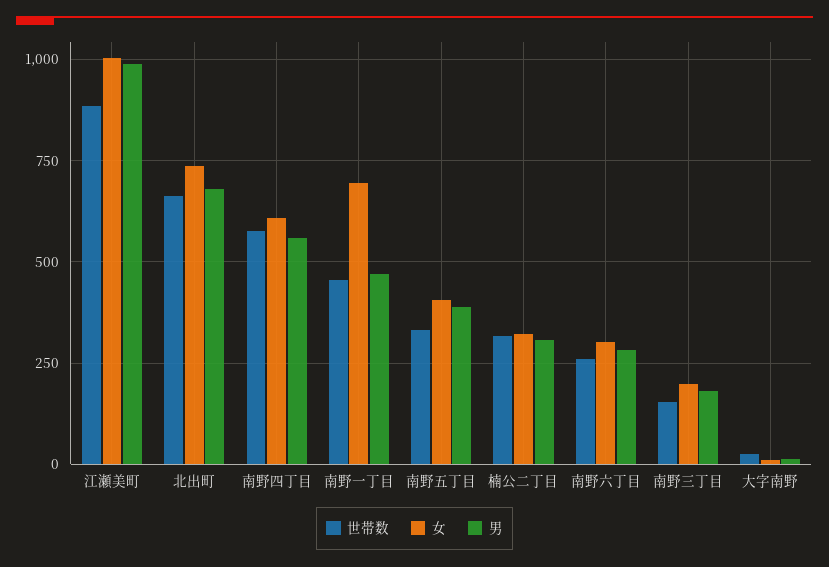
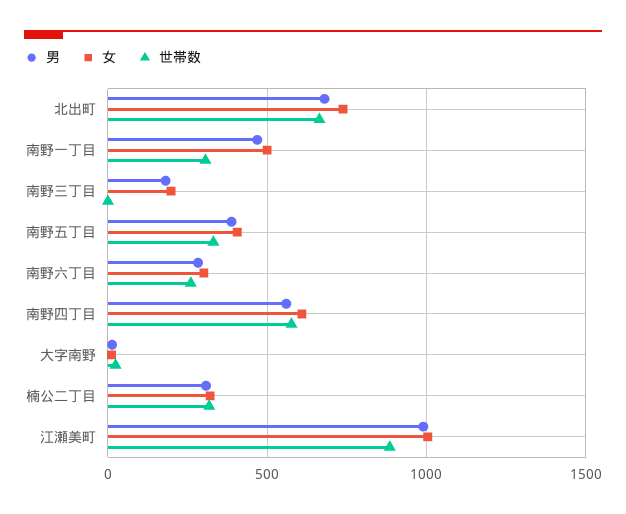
世帯数, 南野一丁目: 450 -> 300
女, 南野一丁目: 700 -> 500
世帯数, 南野三丁目: 150 -> 0

